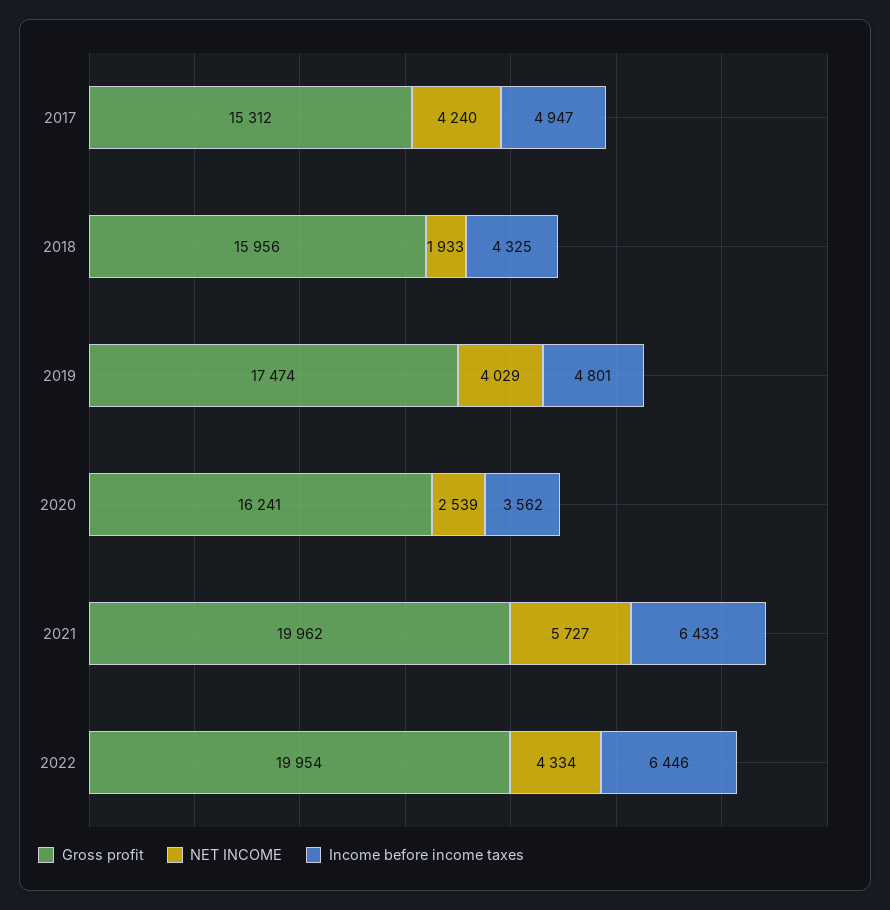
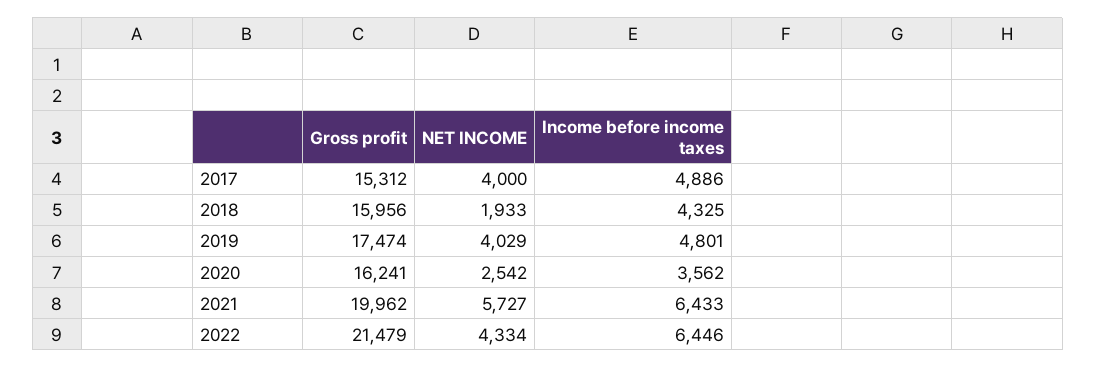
NET INCOME, 2017: 4240 -> 4000
Income before income taxes, 2017: 4947 -> 4886
NET INCOME, 2020: 2539 -> 2542
Gross profit, 2022: 19954 -> 21479

